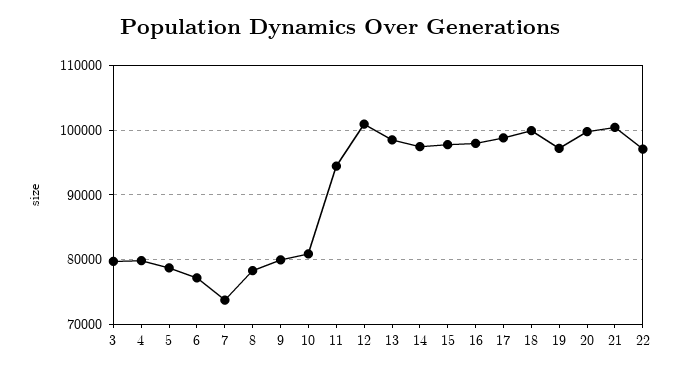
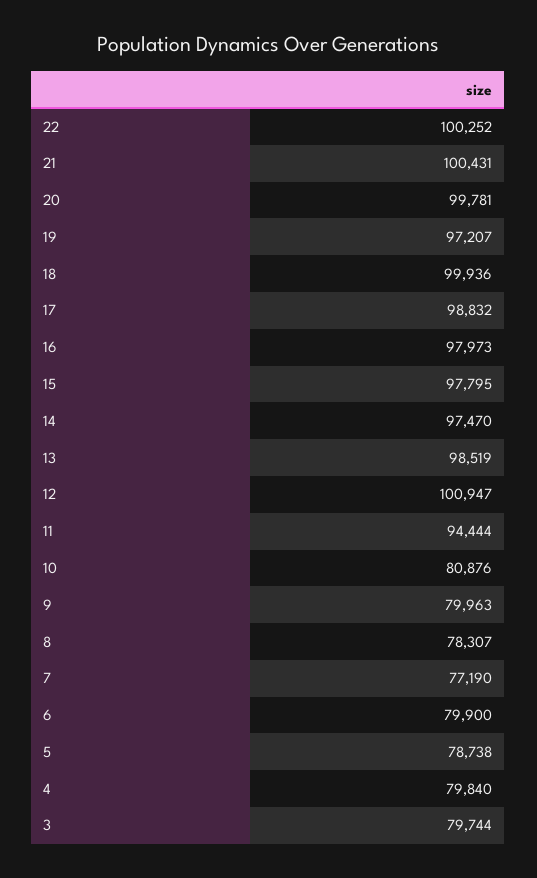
6: 77000 -> 79900
7: 74000 -> 77190
22: 97000 -> 100252

